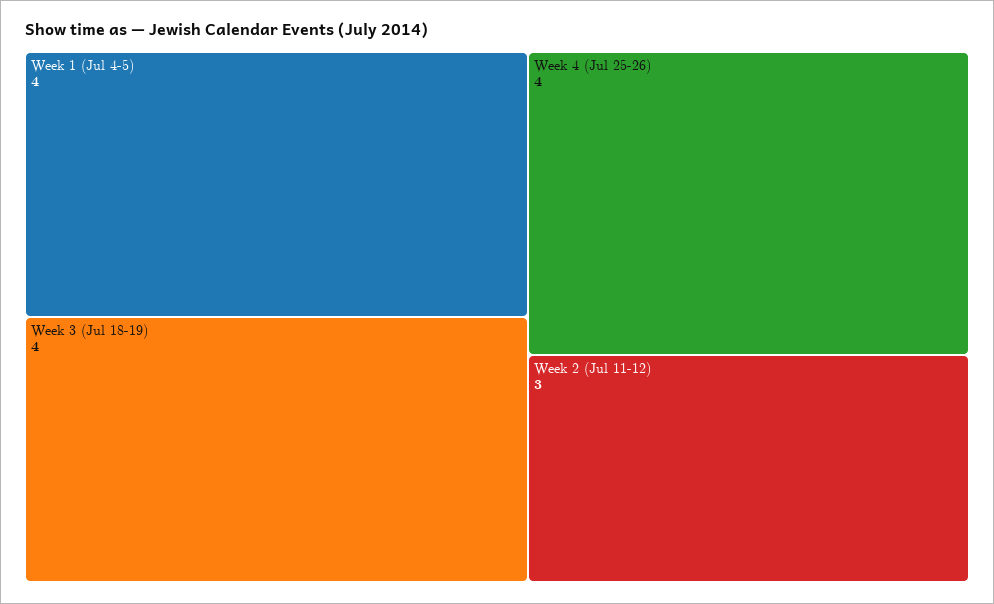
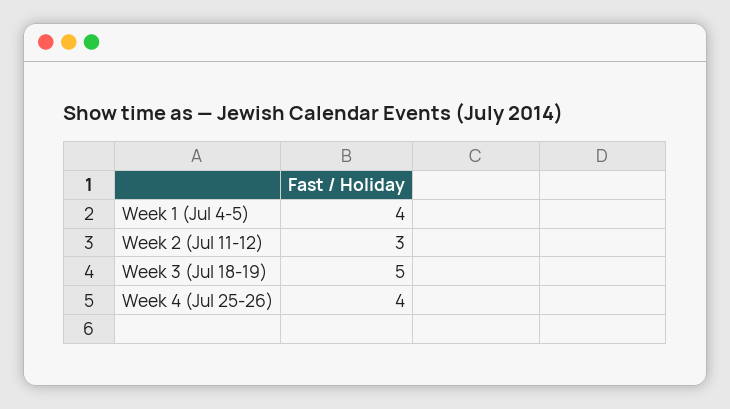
Week 3 (Jul 18-19): 4 -> 5

